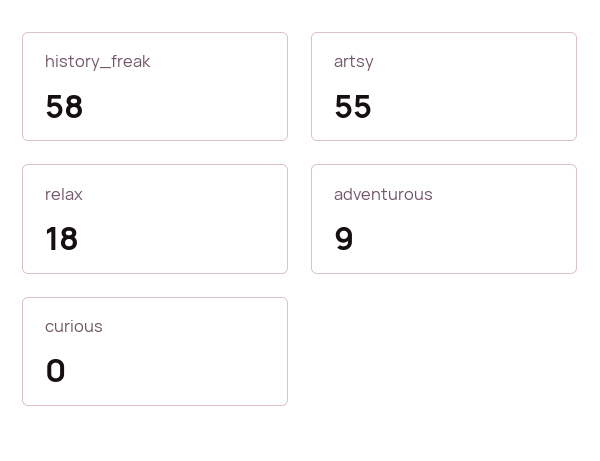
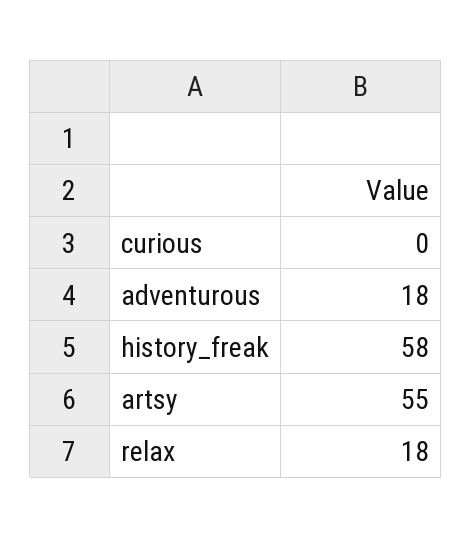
adventurous: 9 -> 18

